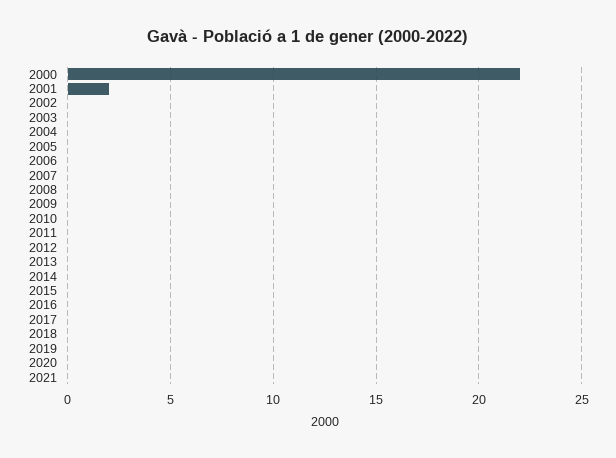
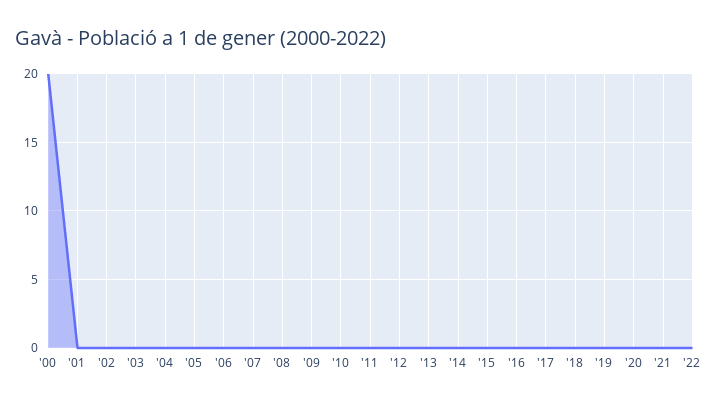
2000: 22 -> 20
2001: 2 -> 0
'22: none -> 0

